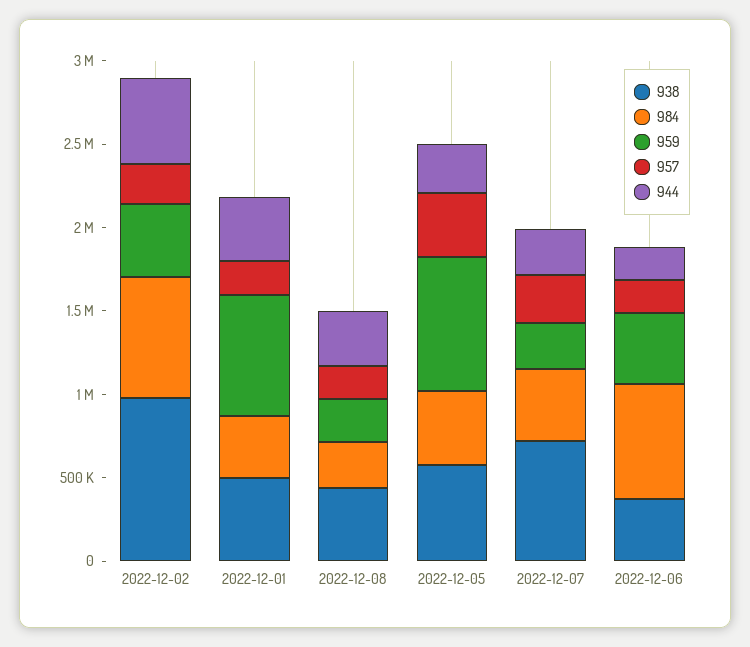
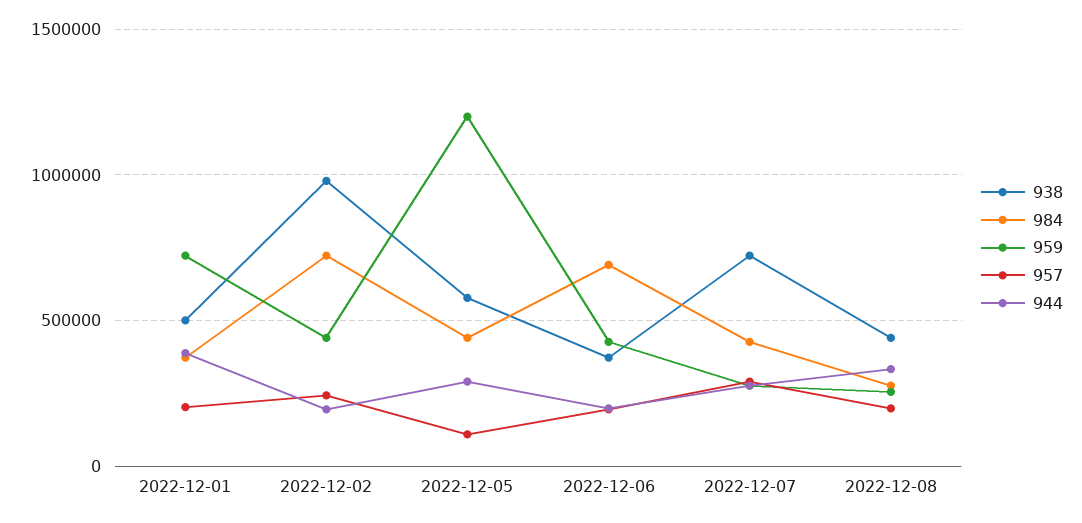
944, 2022-12-02: 500000 -> 200000
959, 2022-12-05: 800000 -> 1200000
957, 2022-12-05: 400000 -> 100000

